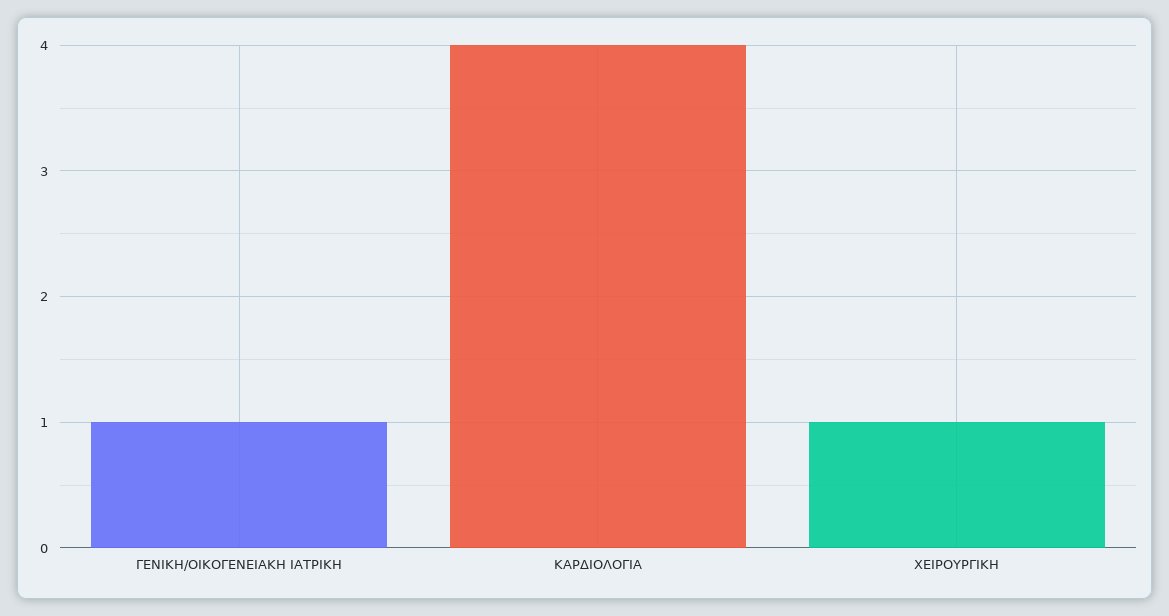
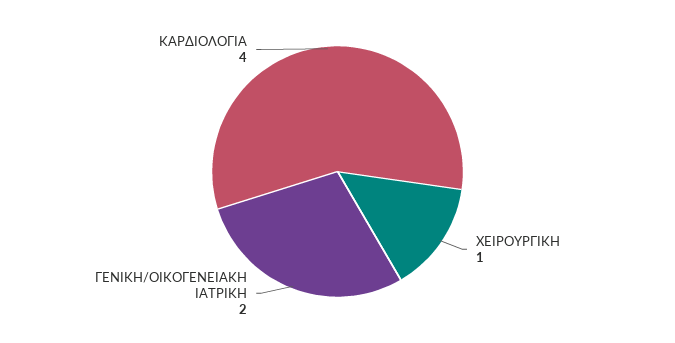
ΓΕΝΙΚΗ/ΟΙΚΟΓΕΝΕΙΑΚΗ ΙΑΤΡΙΚΗ: 1 -> 2

